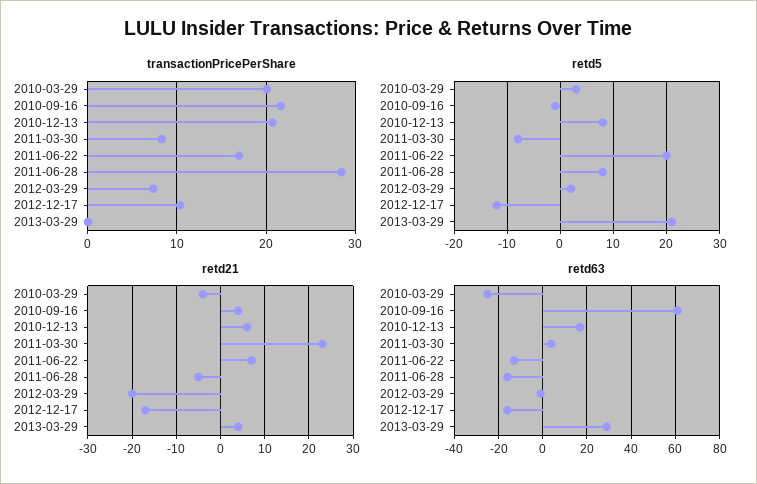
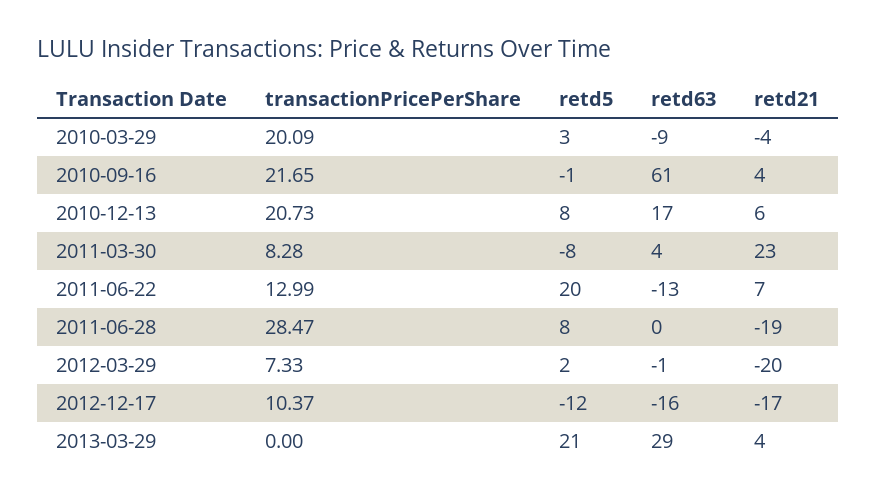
transactionPricePerShare, 2011-06-22: 17 -> 12.99
retd21, 2011-06-28: -5 -> -19
retd63, 2010-03-29: -25 -> -9
retd63, 2011-06-28: -15 -> 0

